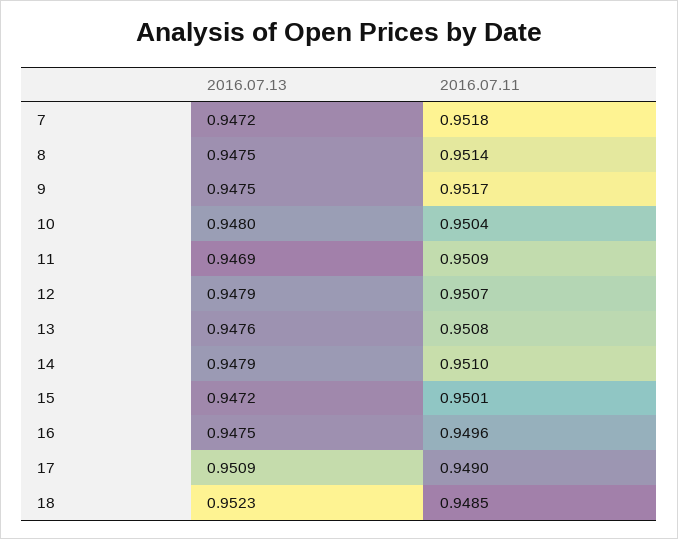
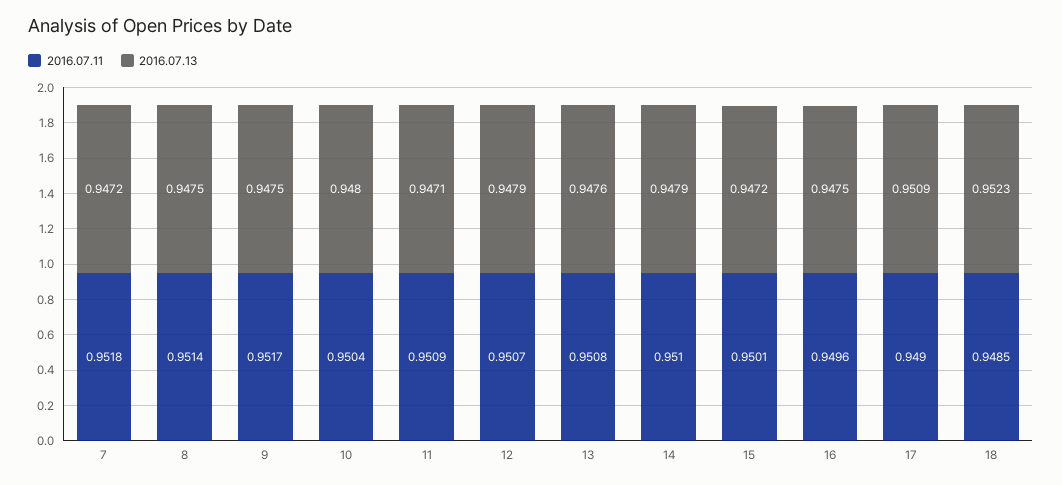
2016.07.13, 11: 0.9469 -> 0.9471

